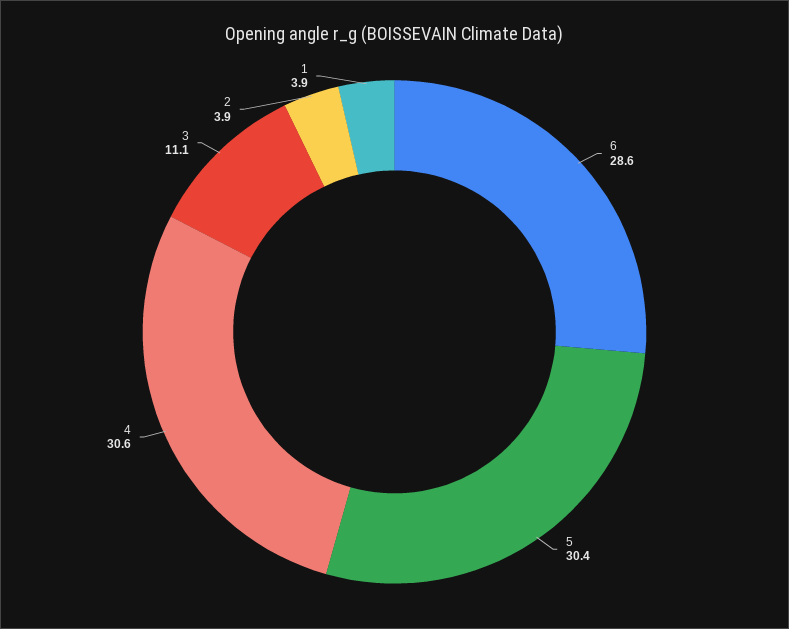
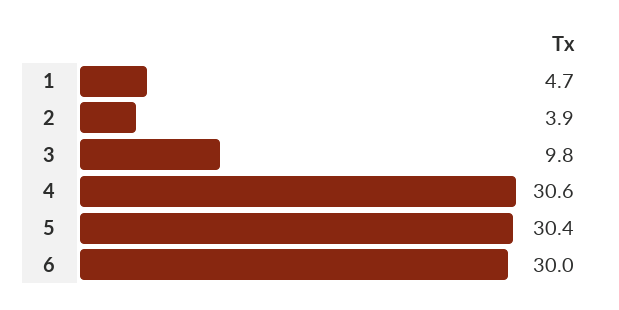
6: 28.6 -> 30
3: 11.1 -> 9.8
1: 3.9 -> 4.7

